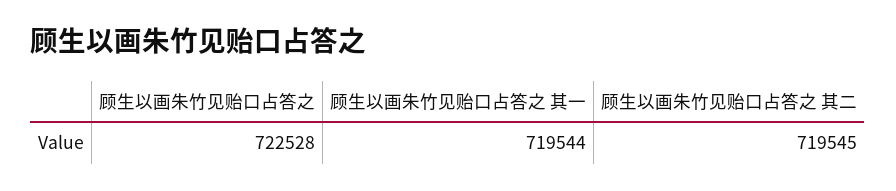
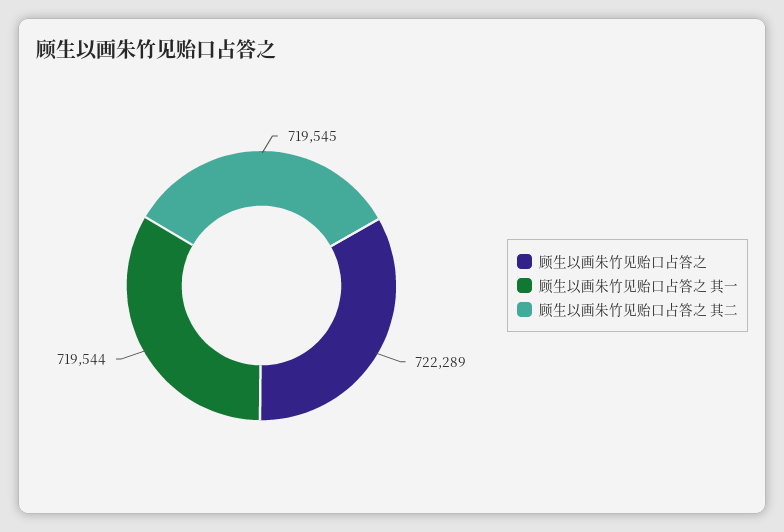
顾生以画朱竹见贻口占答之: 722528 -> 722289

